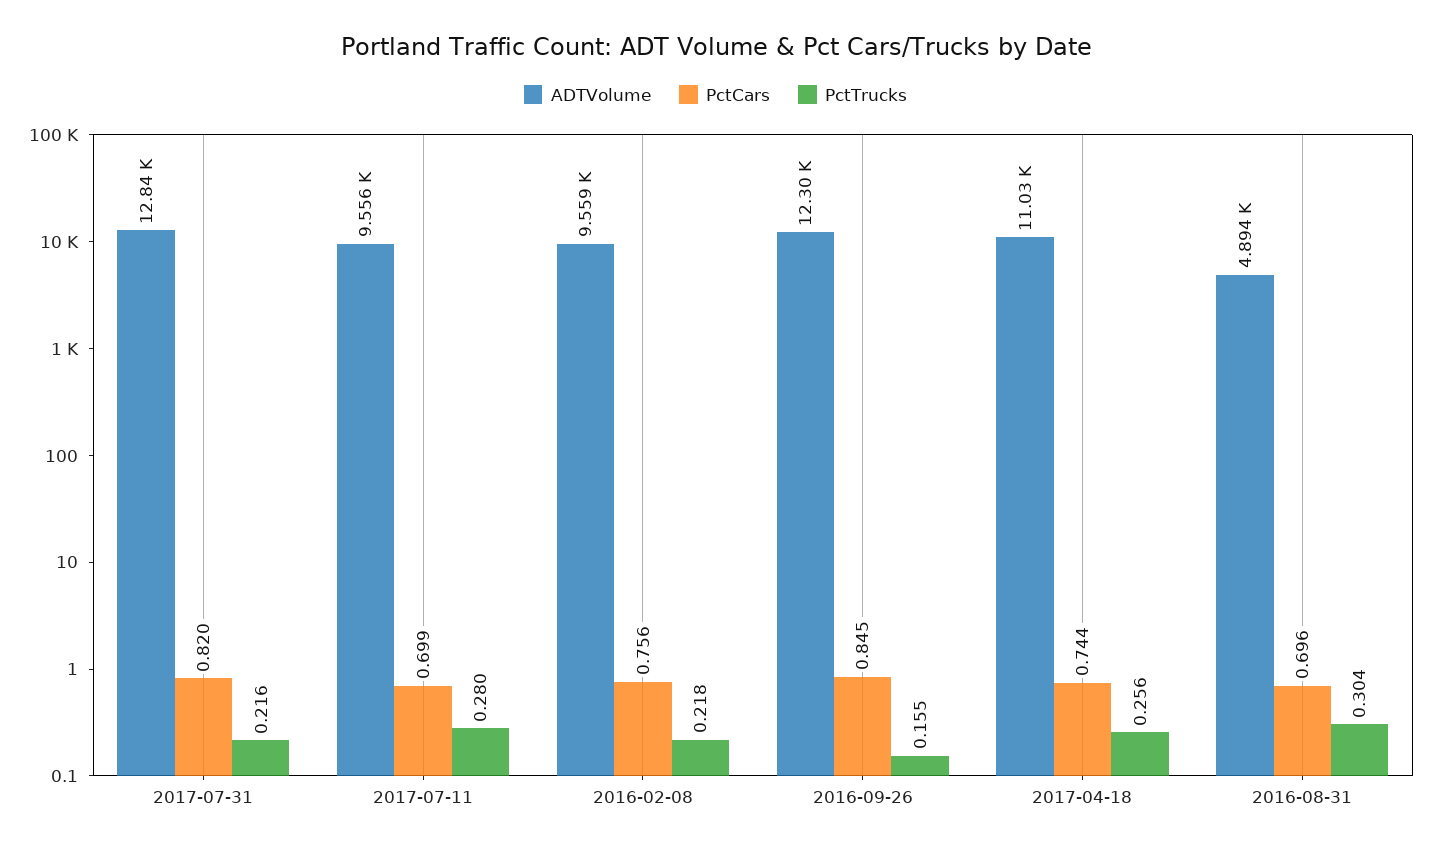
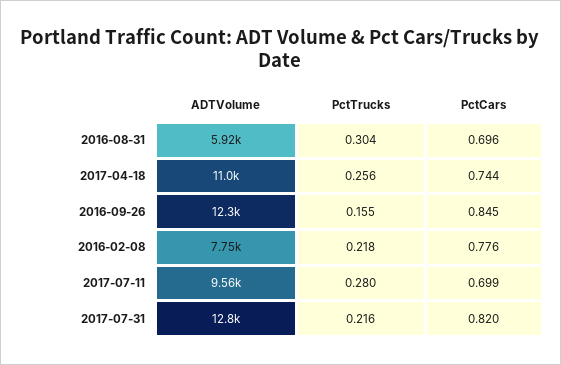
ADTVolume, 2016-02-08: 9559 -> 7750
PctCars, 2016-02-08: 0.756 -> 0.776
ADTVolume, 2016-08-31: 4894 -> 5920

